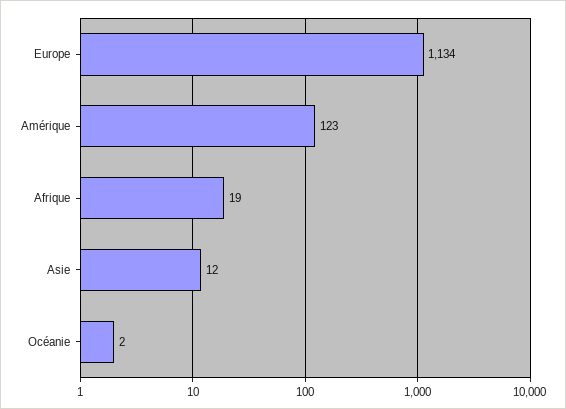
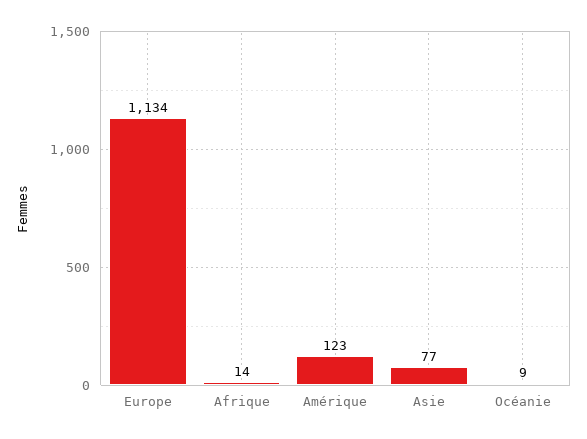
Afrique: 19 -> 14
Asie: 12 -> 77
Océanie: 2 -> 9

